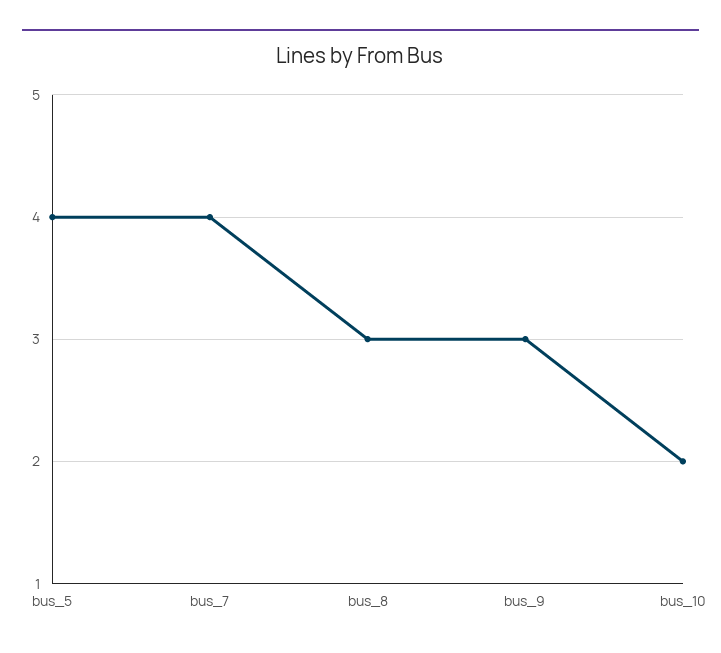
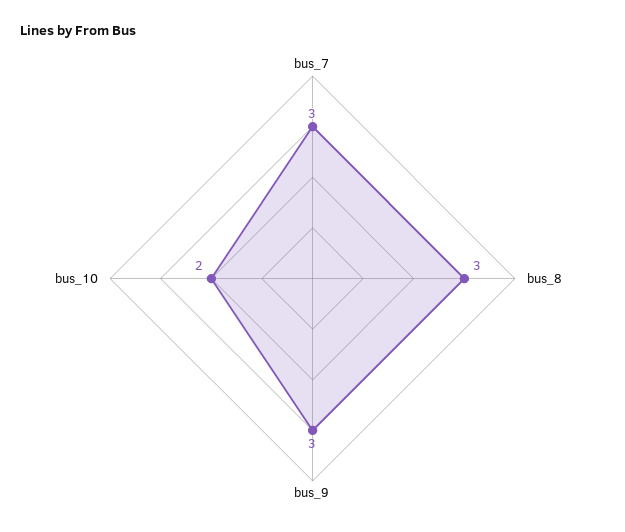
bus_5: 4 -> none
bus_7: 4 -> 3

